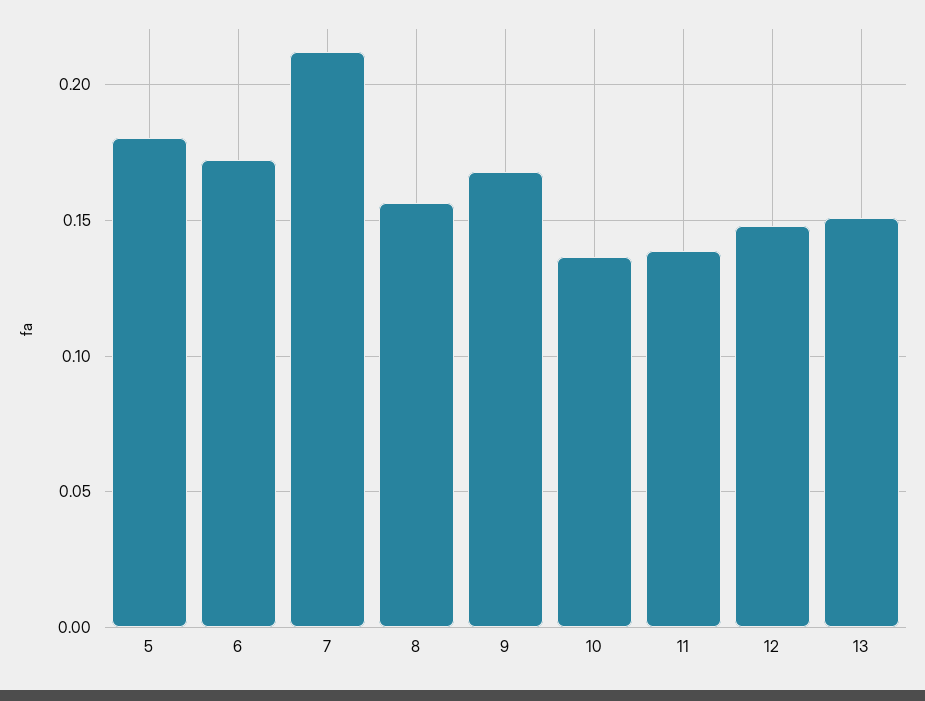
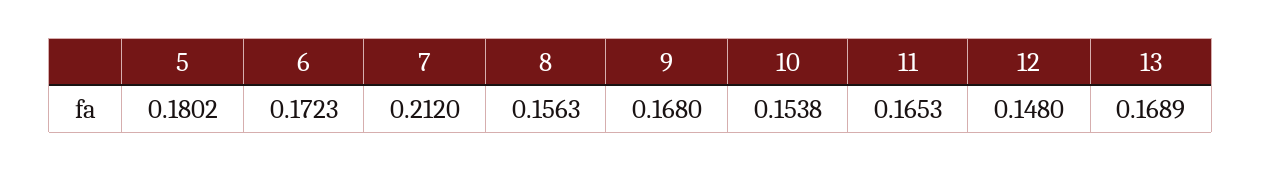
10: 0.135 -> 0.1538
11: 0.14 -> 0.1653
13: 0.15 -> 0.1689

